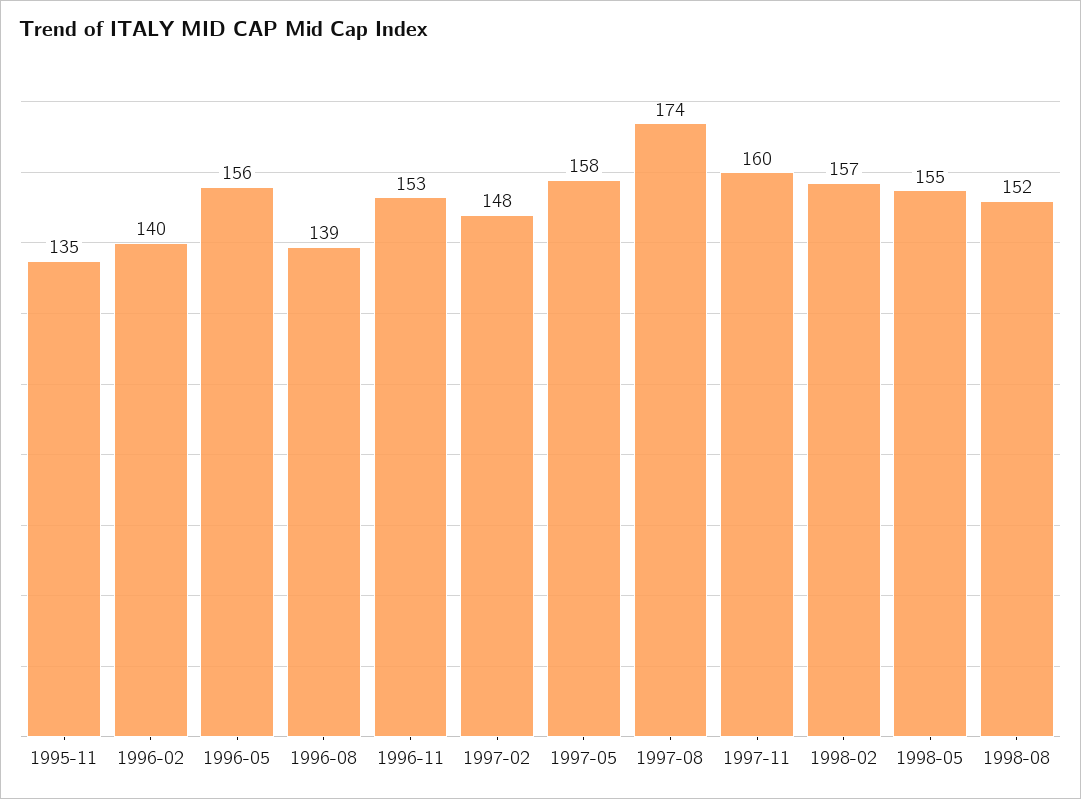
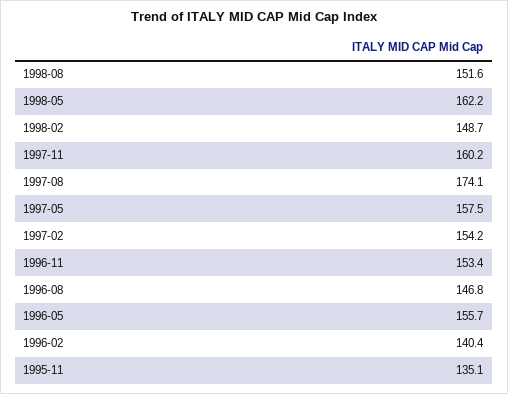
1996-08: 139 -> 146.8
1997-02: 148 -> 154.2
1998-02: 157 -> 148.7
1998-05: 155 -> 162.2

